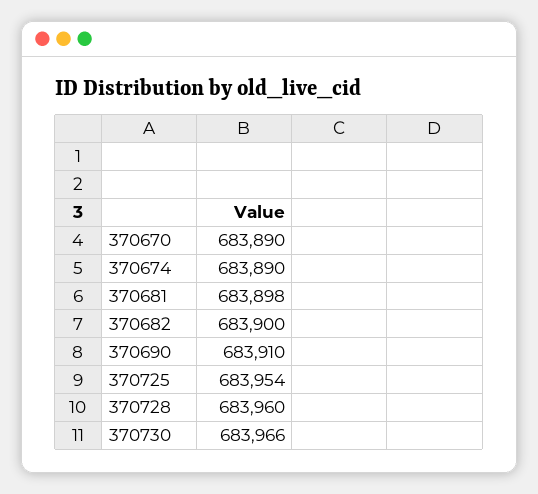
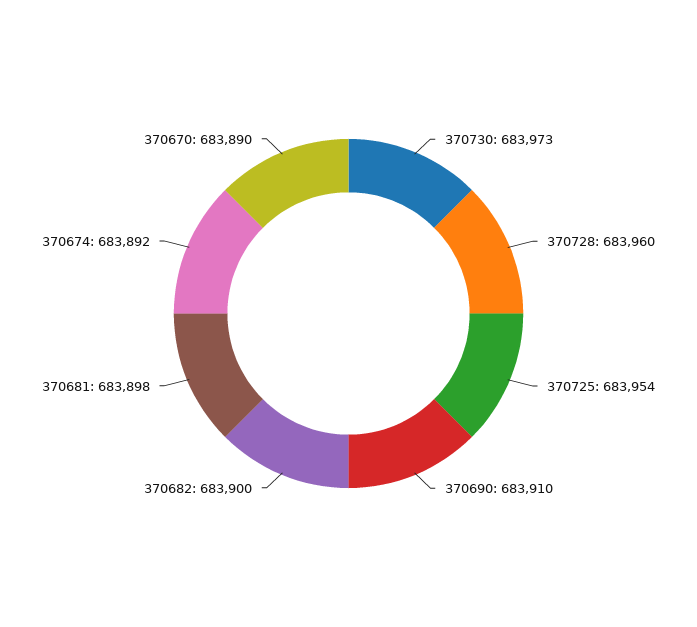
370674: 683890 -> 683892
370730: 683966 -> 683973

